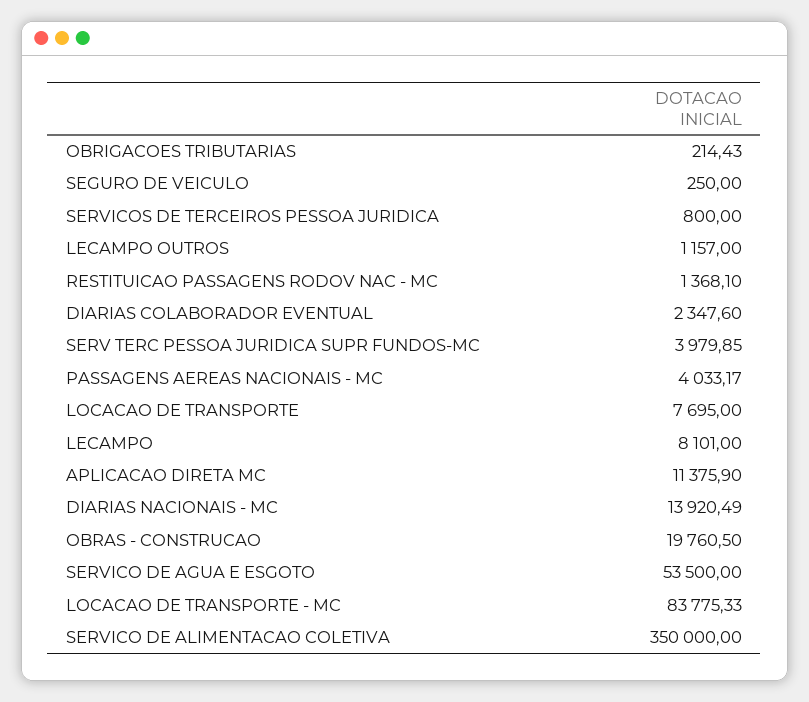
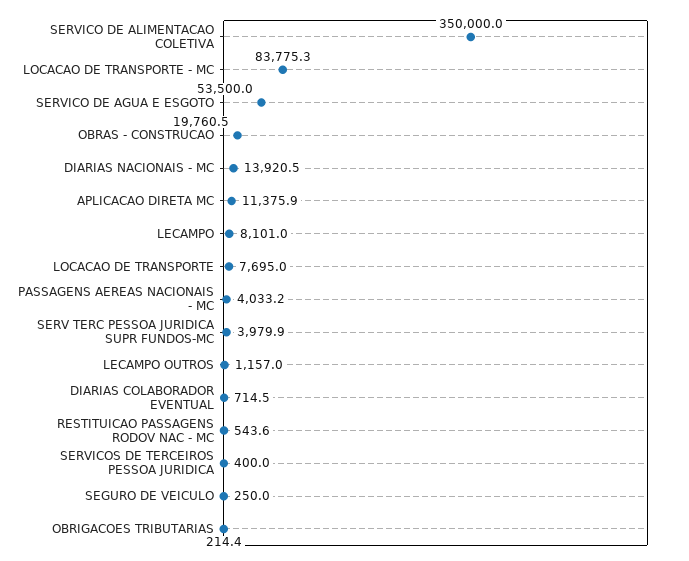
SERVICOS DE TERCEIROS PESSOA JURIDICA: 800 -> 400
RESTITUICAO PASSAGENS RODOV NAC - MC: 1368.1 -> 543.6
DIARIAS COLABORADOR EVENTUAL: 2347.6 -> 714.5

